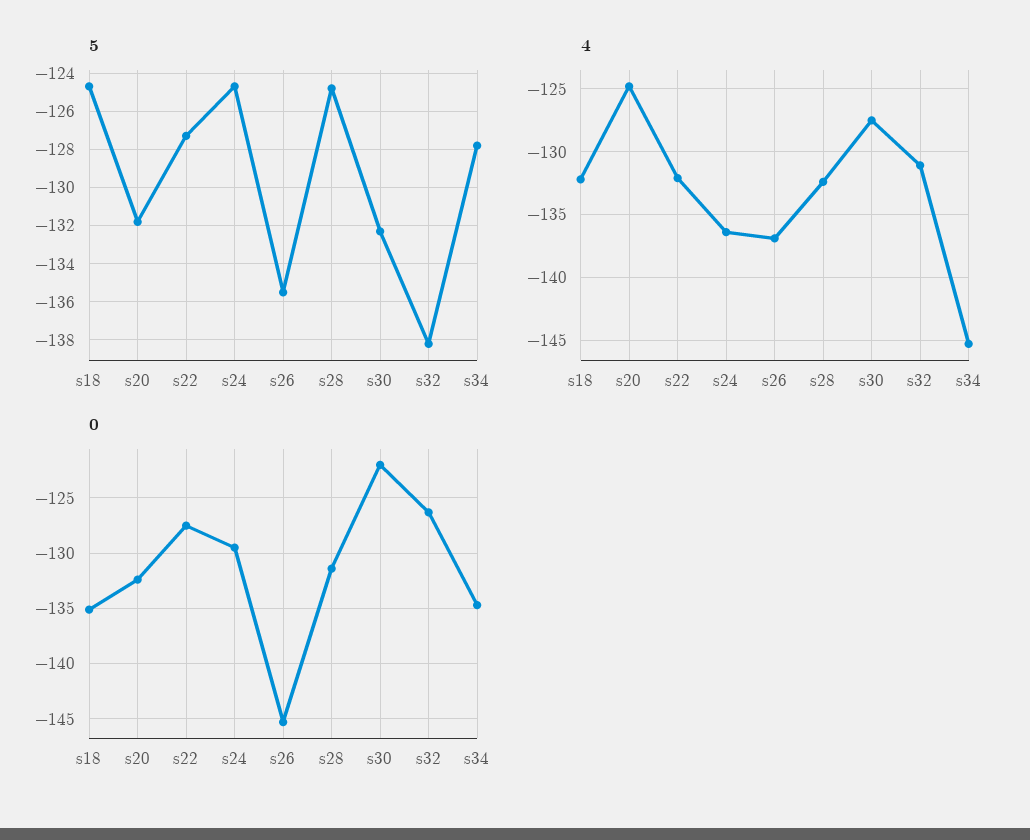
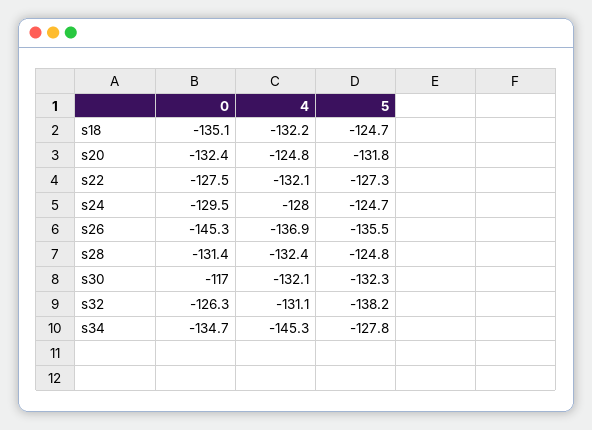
4, s24: -136.5 -> -128
4, s30: -127.5 -> -132.1
0, s30: -122 -> -117

